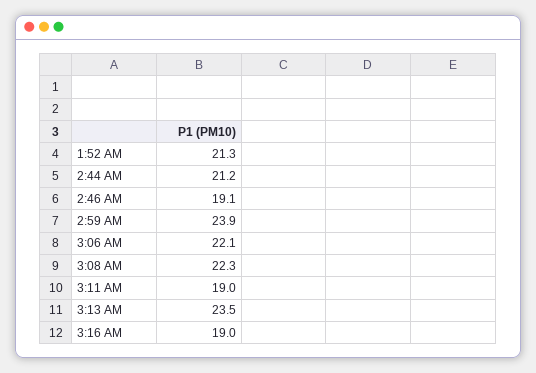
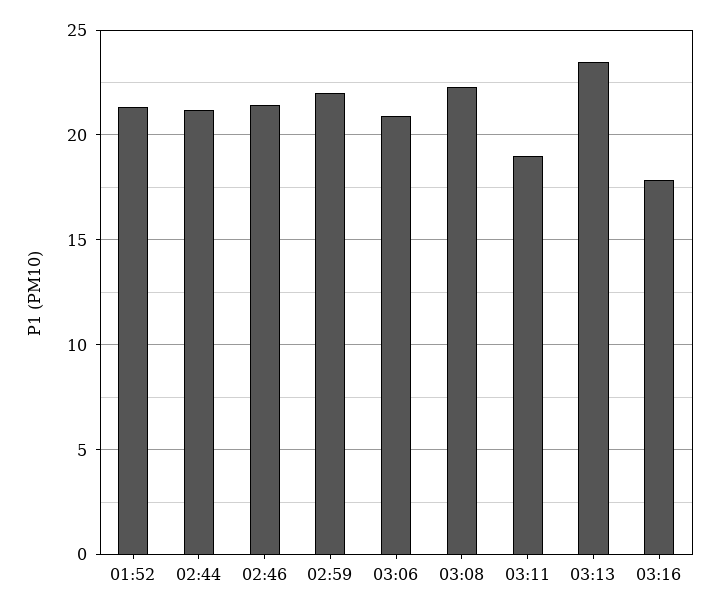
2:46 AM: 19.1 -> 21.5
2:59 AM: 23.9 -> 22
3:06 AM: 22.1 -> 21
3:16 AM: 19 -> 18

